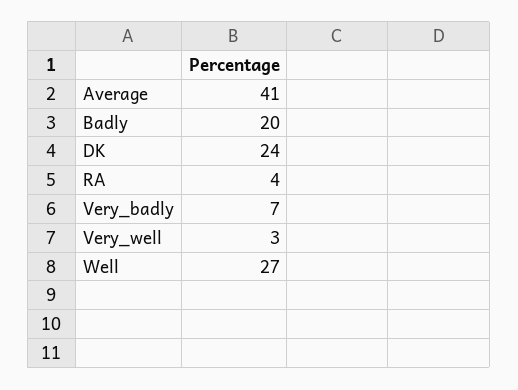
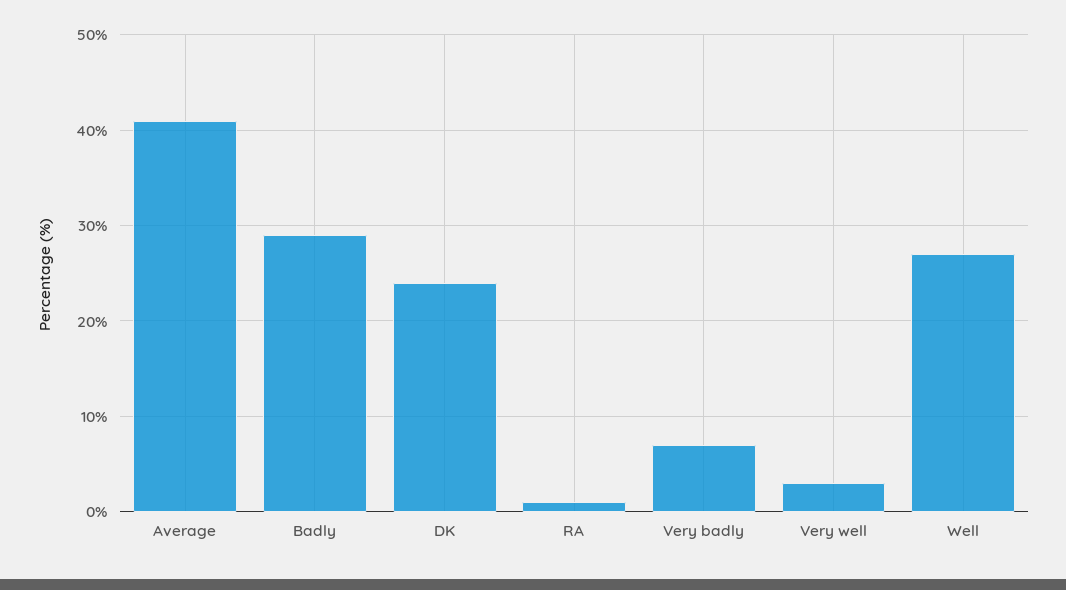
Badly: 20 -> 29
RA: 4 -> 1

